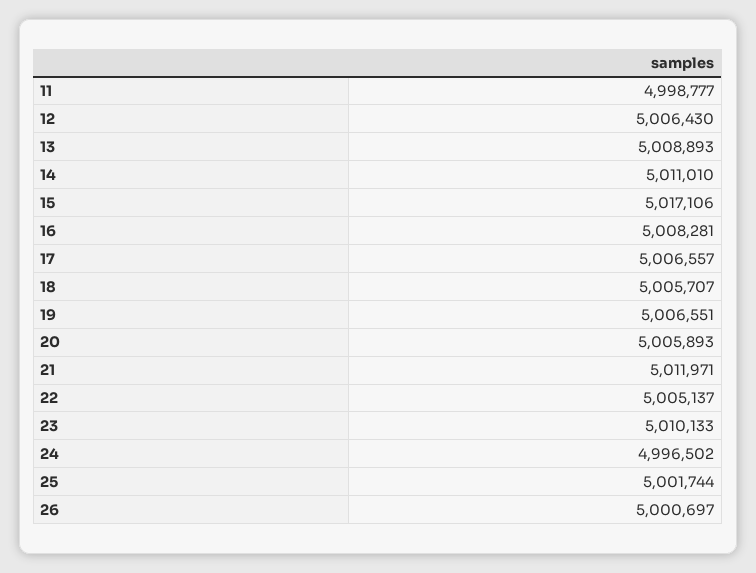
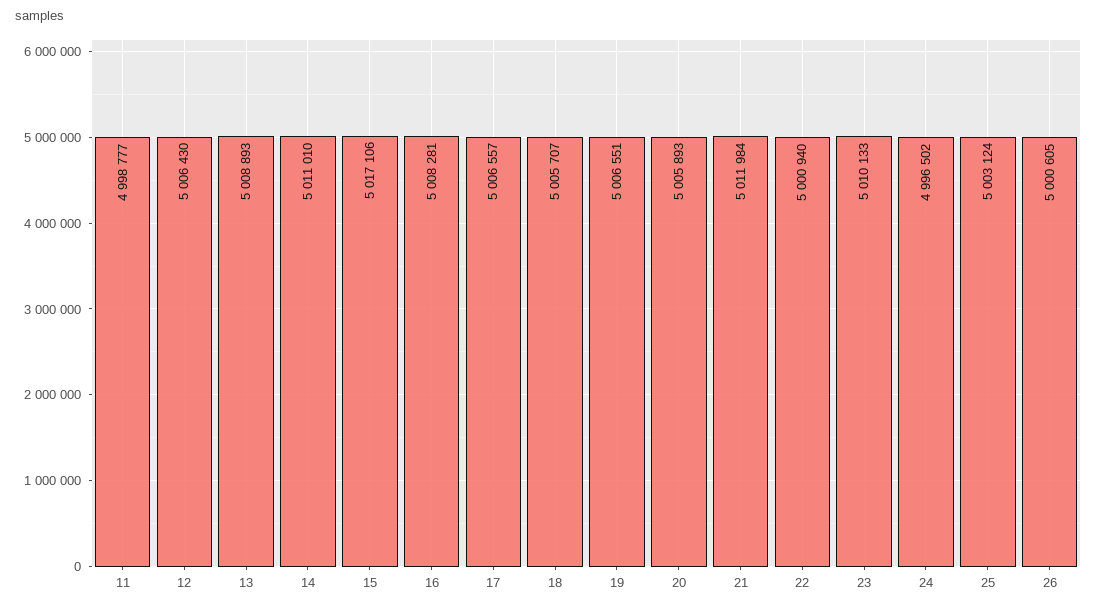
21: 5011971 -> 5011984
22: 5005137 -> 5000940
25: 5001744 -> 5003124
26: 5000697 -> 5000605

